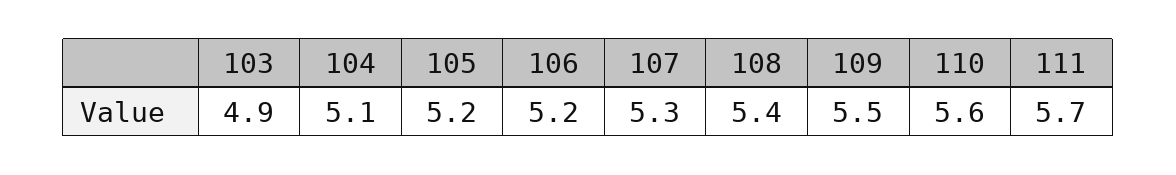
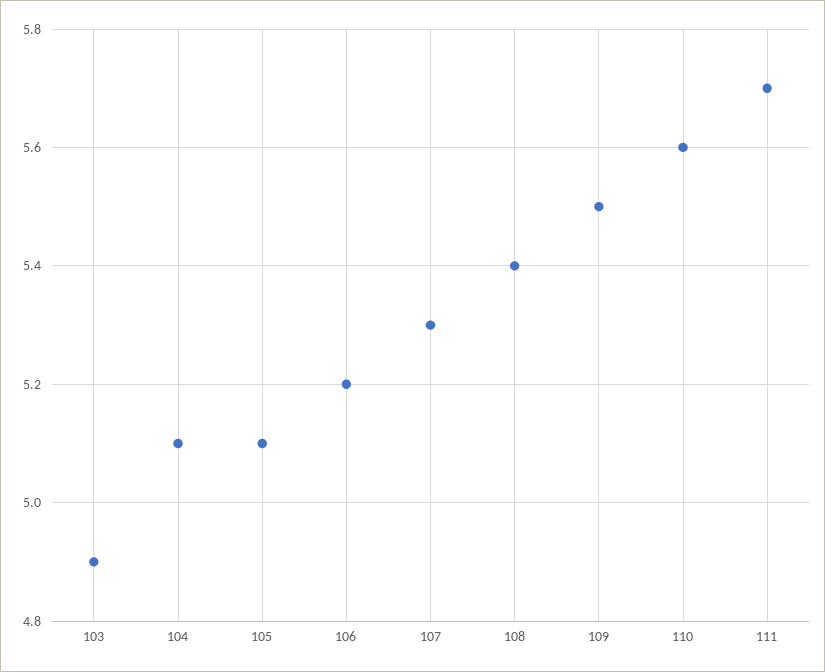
105: 5.2 -> 5.1

